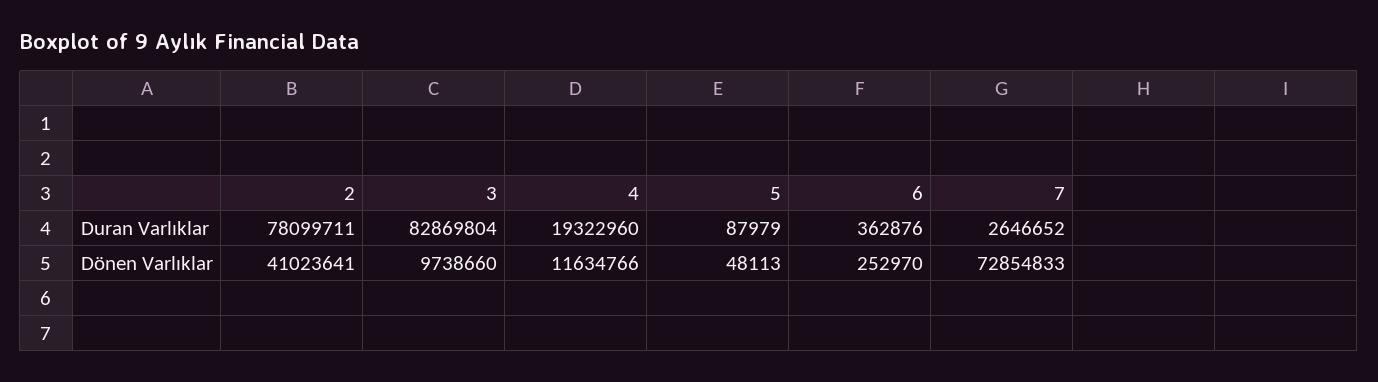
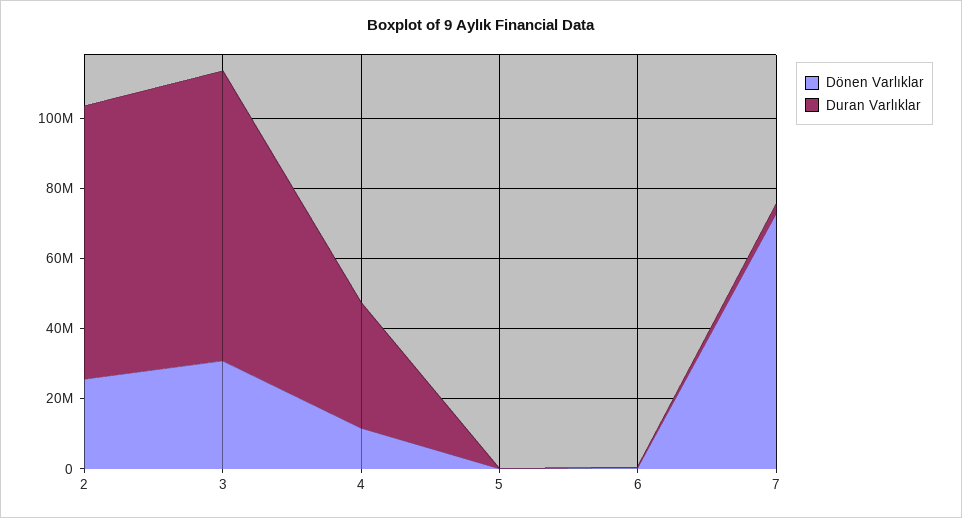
Duran Varlıklar, 4: 19322960 -> 35000000
Dönen Varlıklar, 2: 41023641 -> 25000000
Dönen Varlıklar, 3: 9738660 -> 30000000

